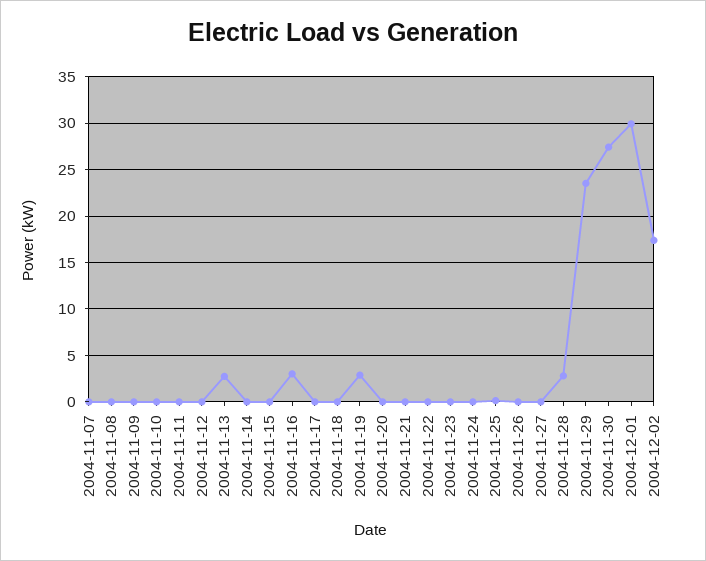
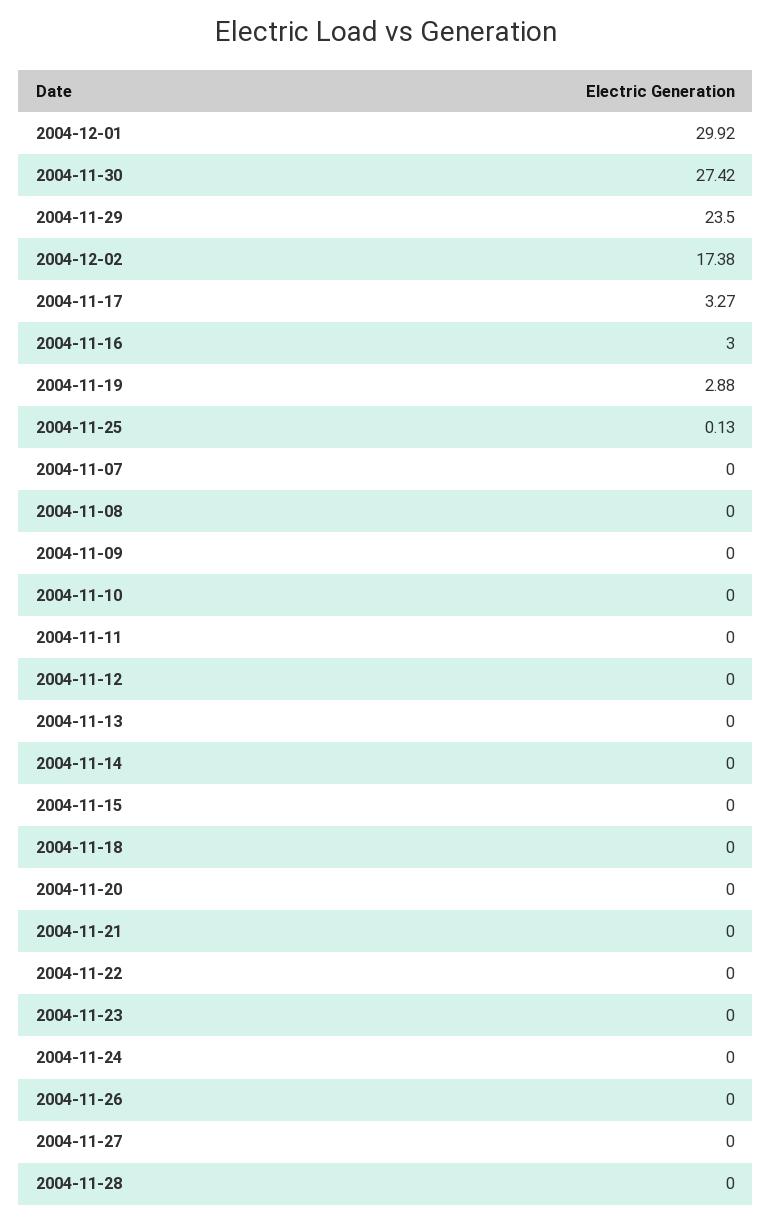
2004-11-13: 3 -> 0
2004-11-17: 0 -> 3.27
2004-11-28: 3 -> 0

